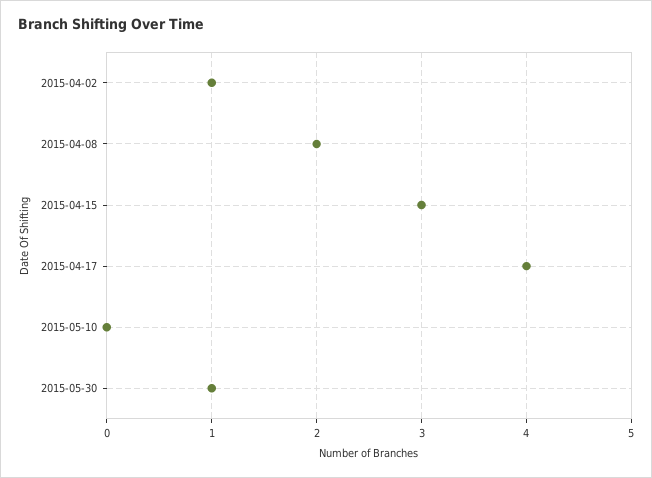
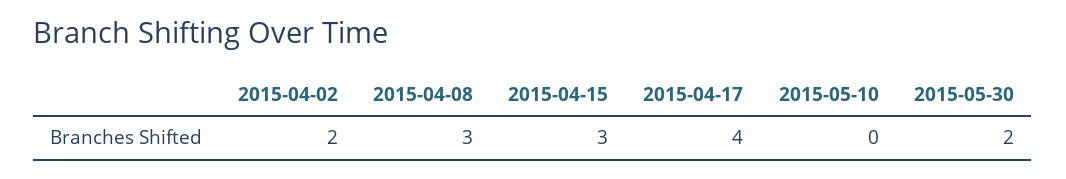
2015-04-02: 1 -> 2
2015-04-08: 2 -> 3
2015-05-30: 1 -> 2

